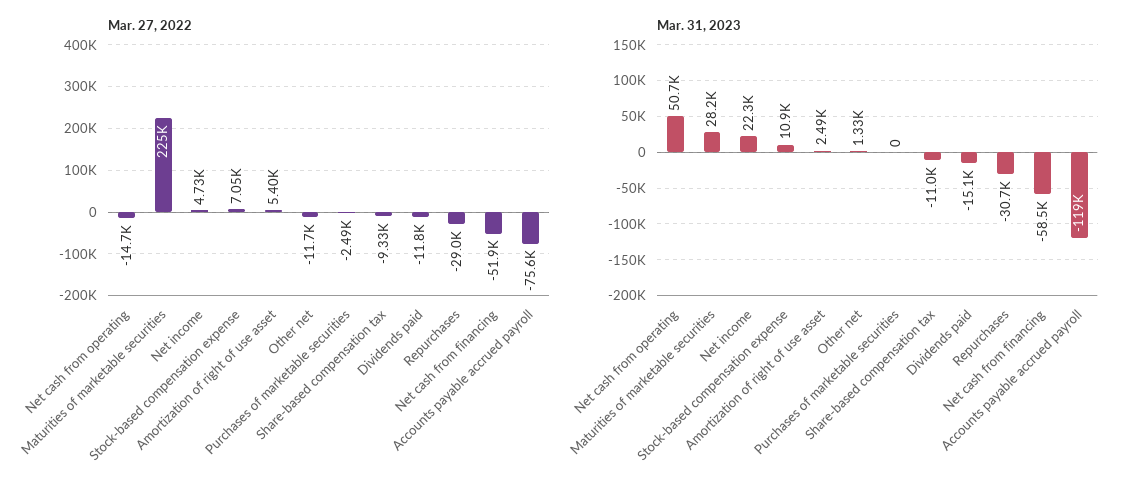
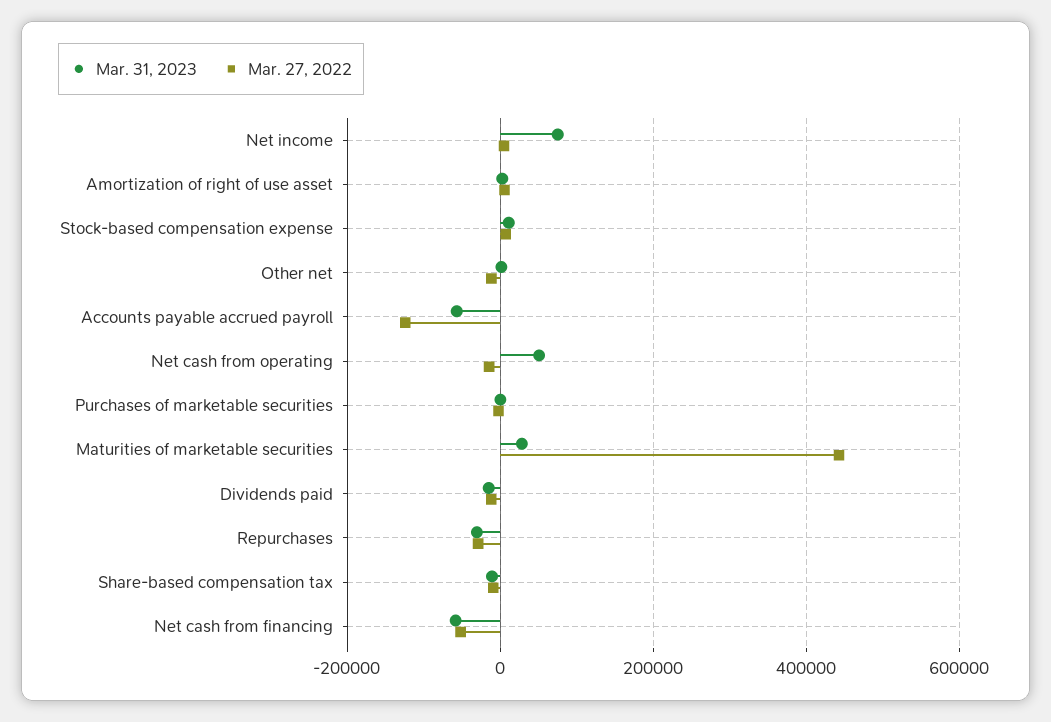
Mar. 27, 2022, Maturities of marketable securities: 225000 -> 440000
Mar. 27, 2022, Accounts payable accrued payroll: -75600 -> -120000
Mar. 31, 2023, Net income: 22300 -> 80000
Mar. 31, 2023, Accounts payable accrued payroll: -119000 -> -60000

